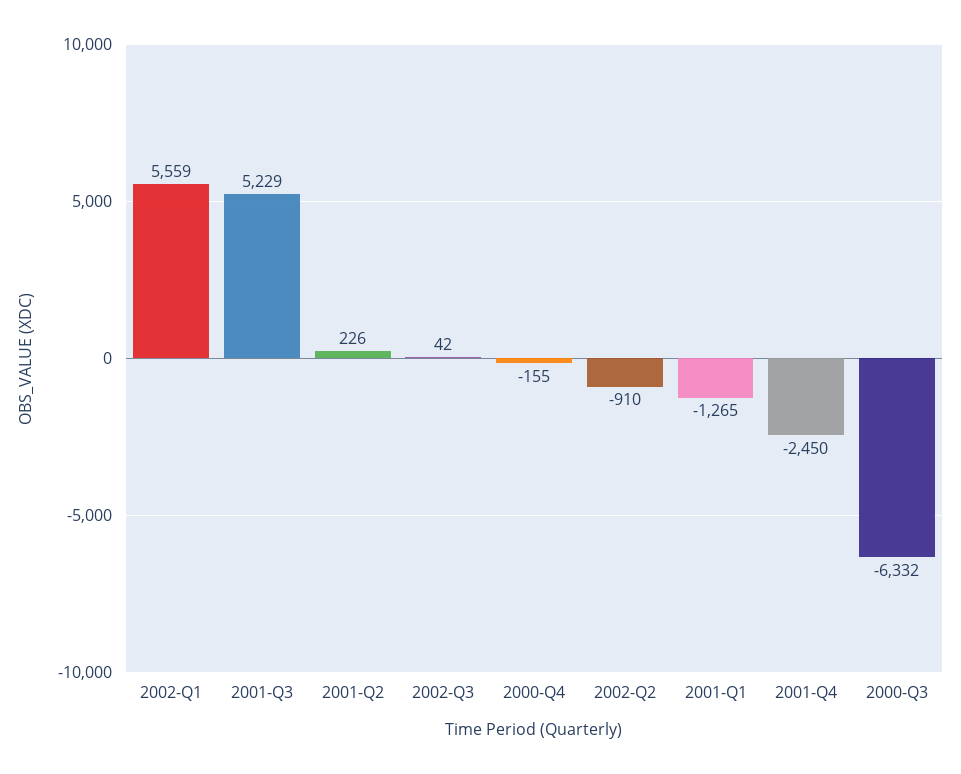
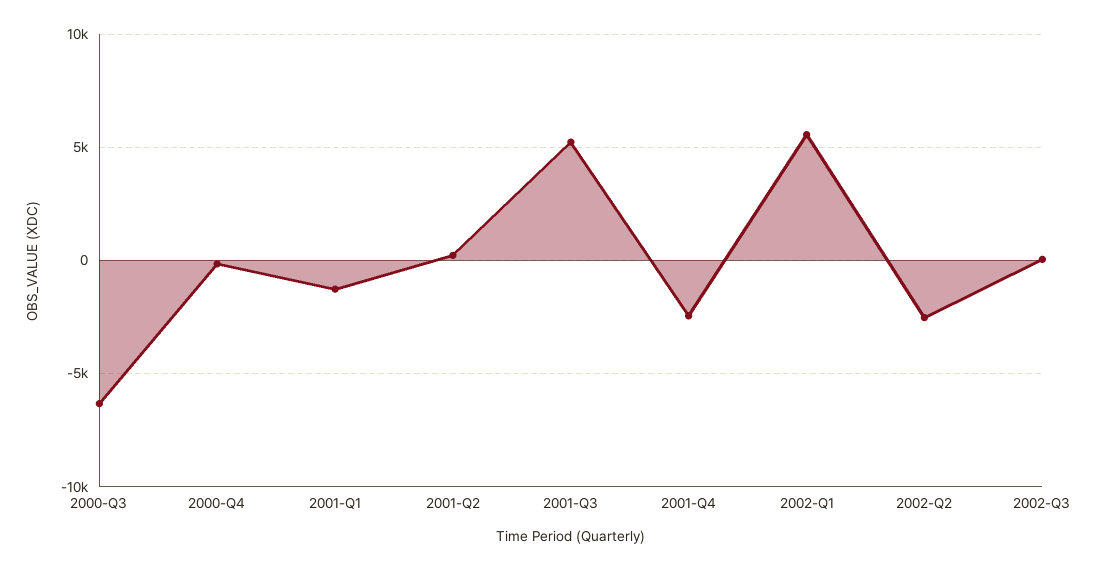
2002-Q2: -910 -> -2500

